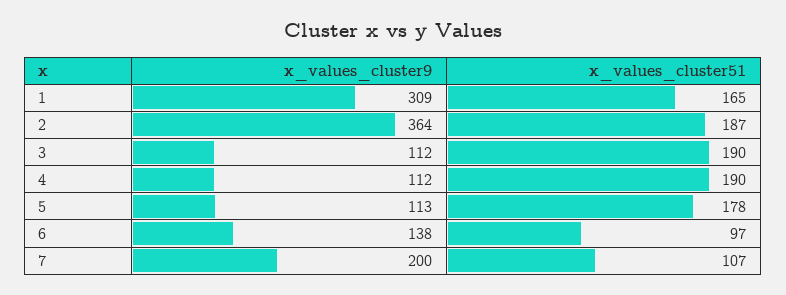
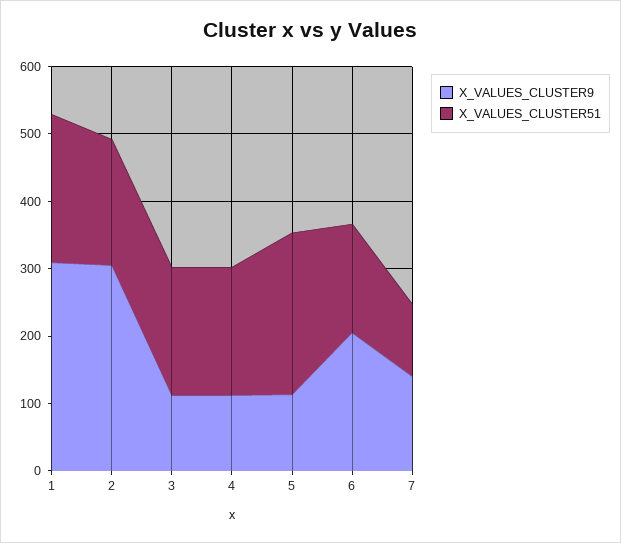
x_values_cluster51, 1: 165 -> 220
x_values_cluster9, 2: 364 -> 300
x_values_cluster51, 5: 178 -> 240
x_values_cluster9, 6: 138 -> 200
x_values_cluster51, 6: 97 -> 160
x_values_cluster9, 7: 200 -> 140

